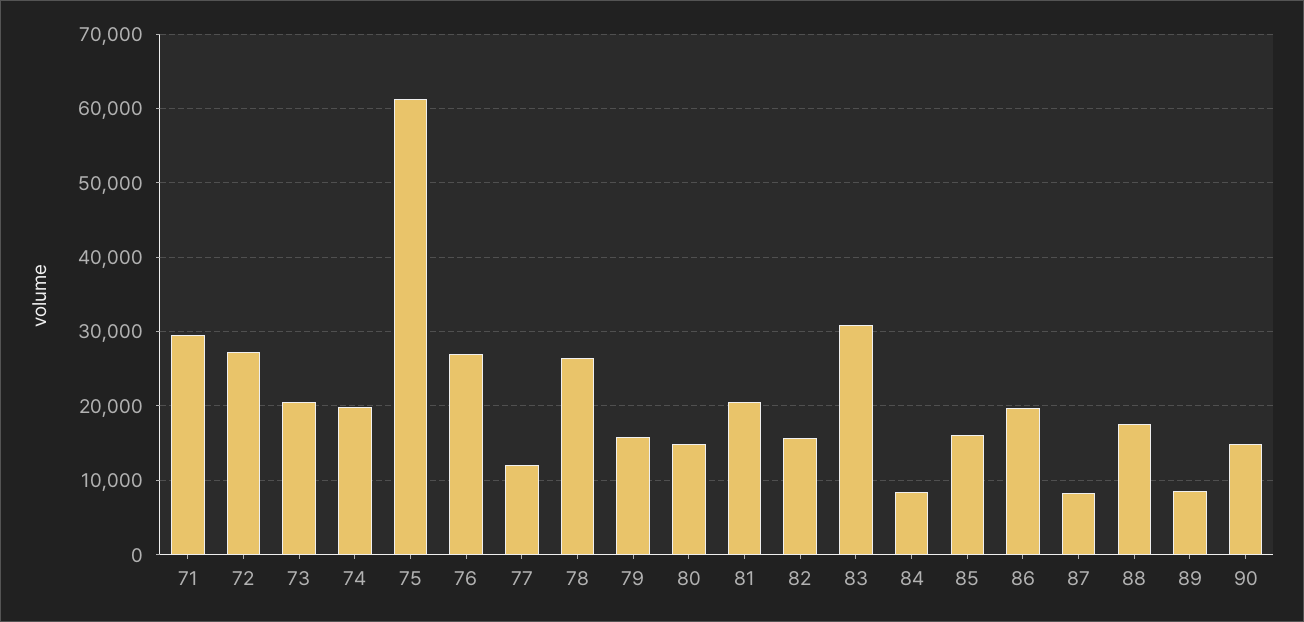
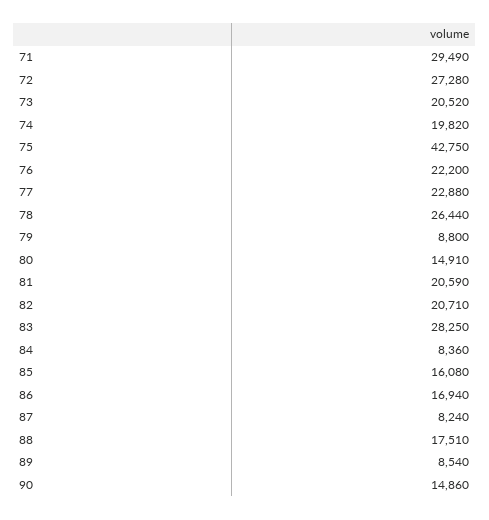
75: 61000 -> 42750
76: 27000 -> 22200
77: 12000 -> 22880
79: 16000 -> 8800
82: 16000 -> 20710
83: 31000 -> 28250
86: 20000 -> 16940

